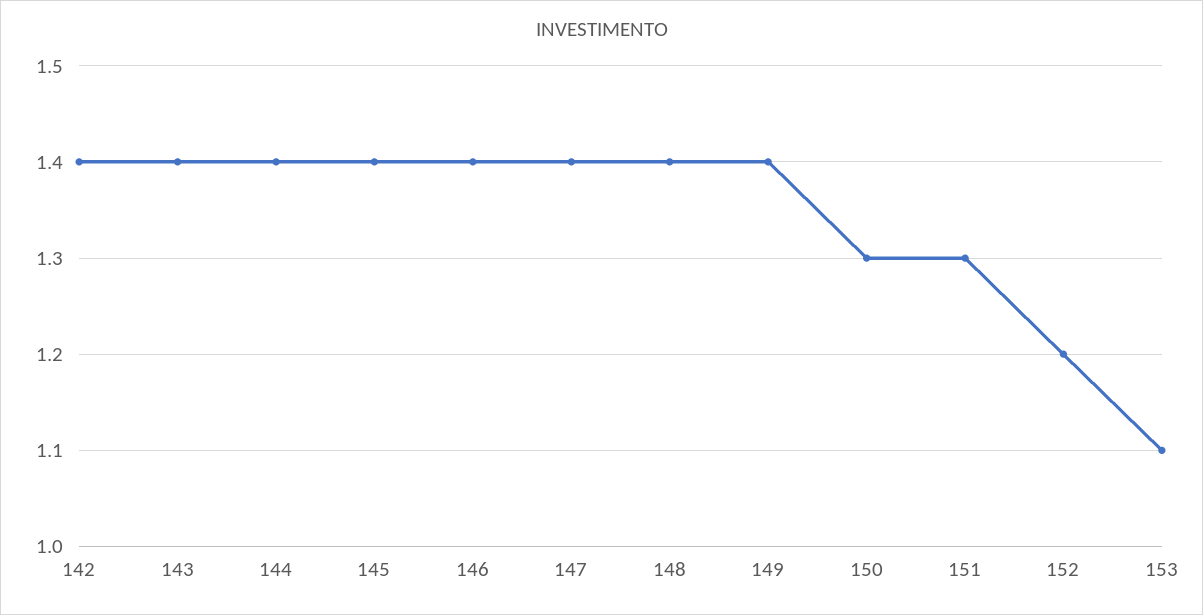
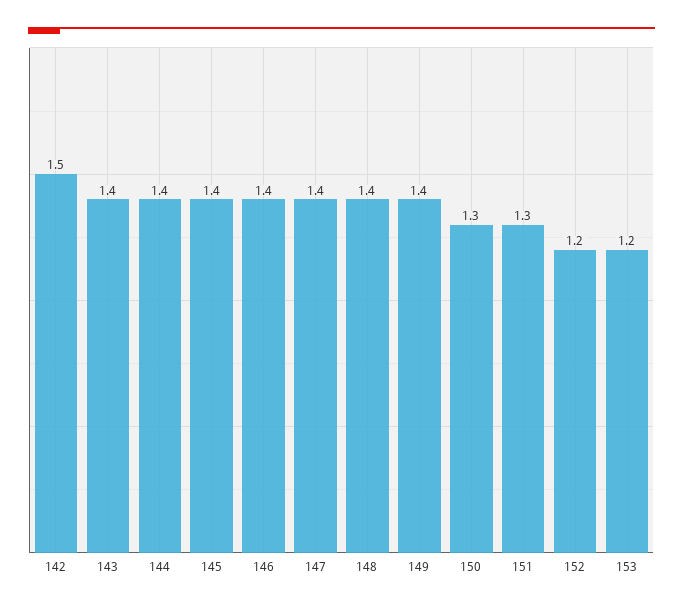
142: 1.4 -> 1.5
153: 1.1 -> 1.2

